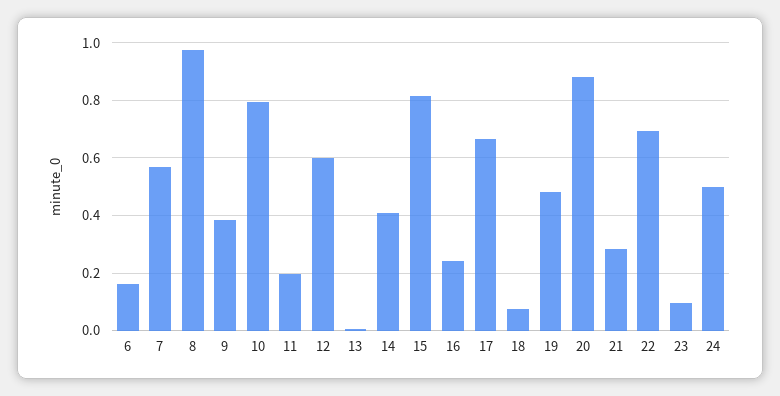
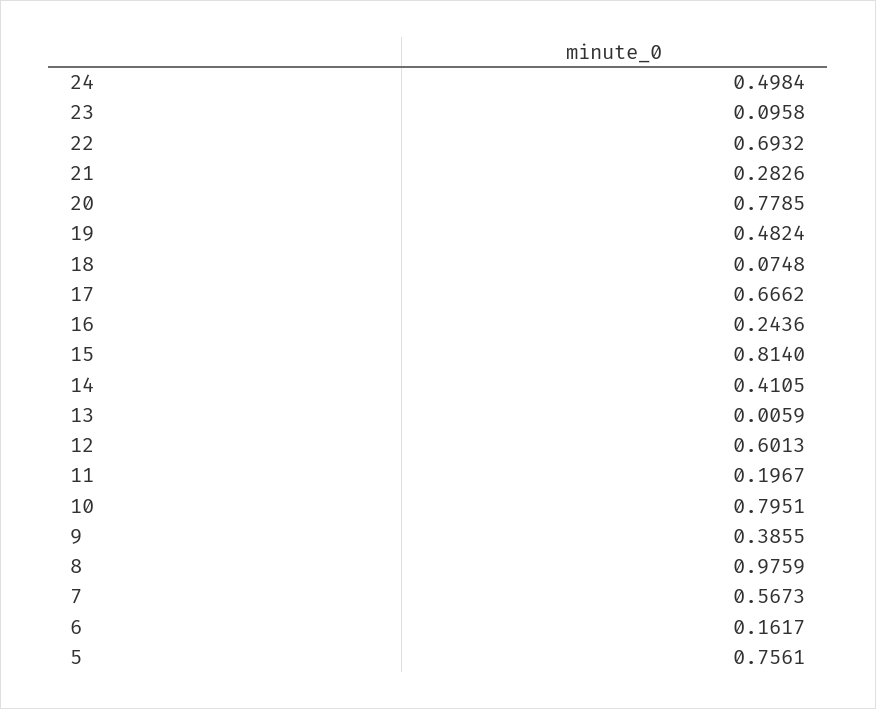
20: 0.875 -> 0.7785
5: none -> 0.7561

